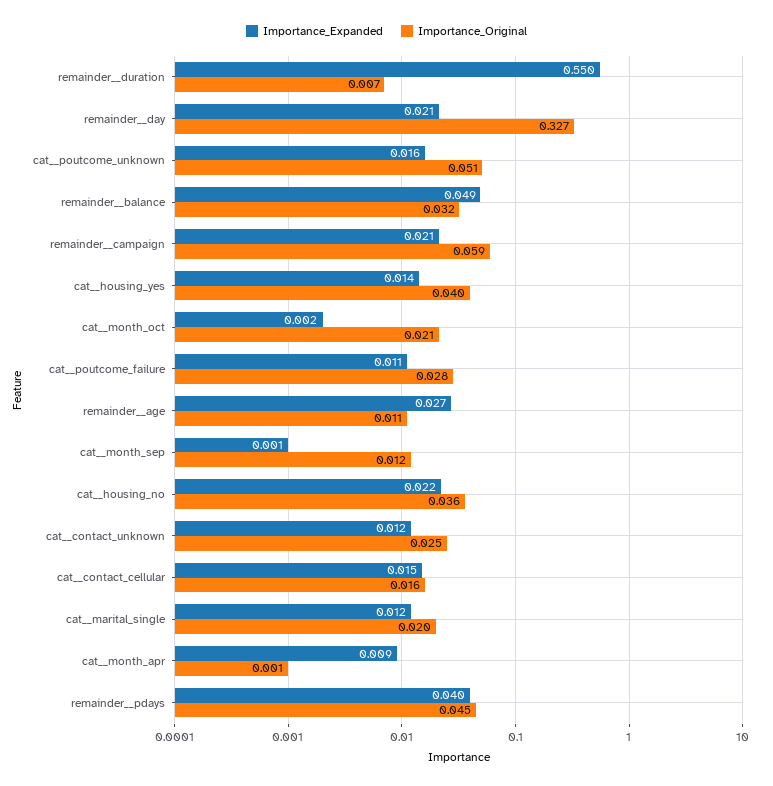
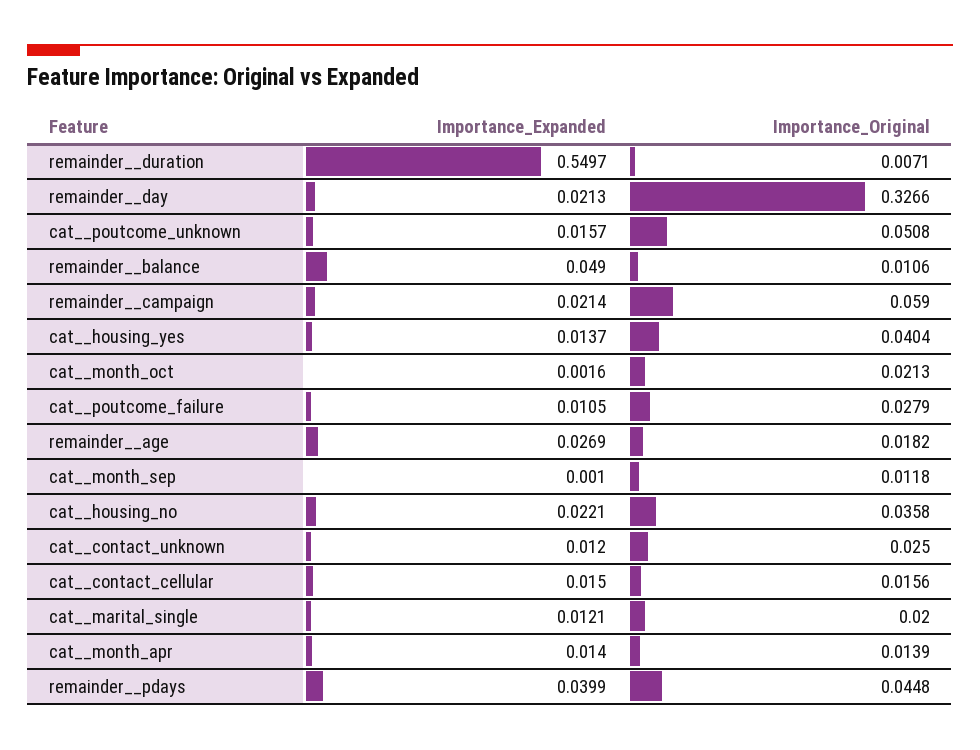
Importance_Original, remainder__balance: 0.032 -> 0.0106
Importance_Original, remainder__age: 0.011 -> 0.0182
Importance_Expanded, cat__month_apr: 0.009 -> 0.014
Importance_Original, cat__month_apr: 0.001 -> 0.0139

